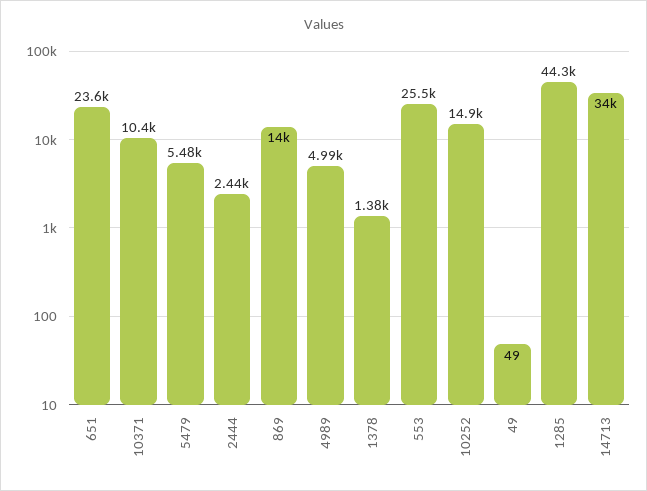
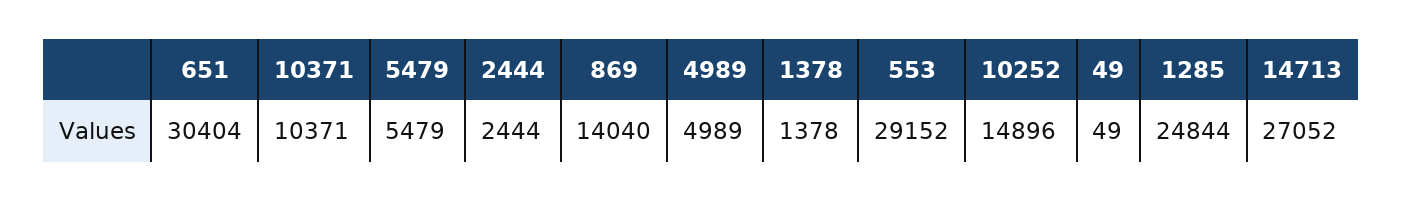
651: 23600 -> 30404
553: 25500 -> 29152
1285: 44300 -> 24844
14713: 34000 -> 27052

